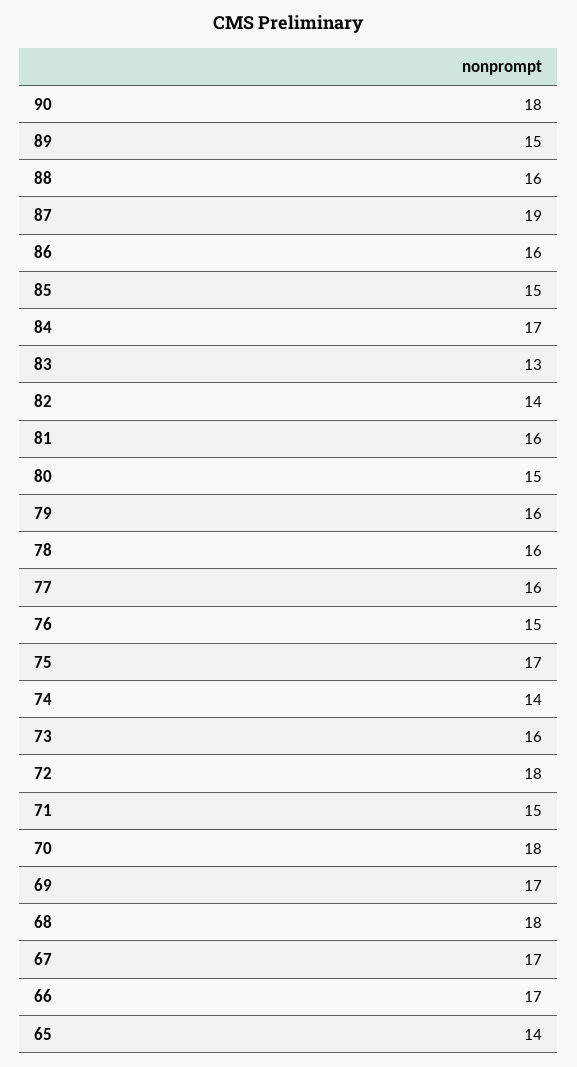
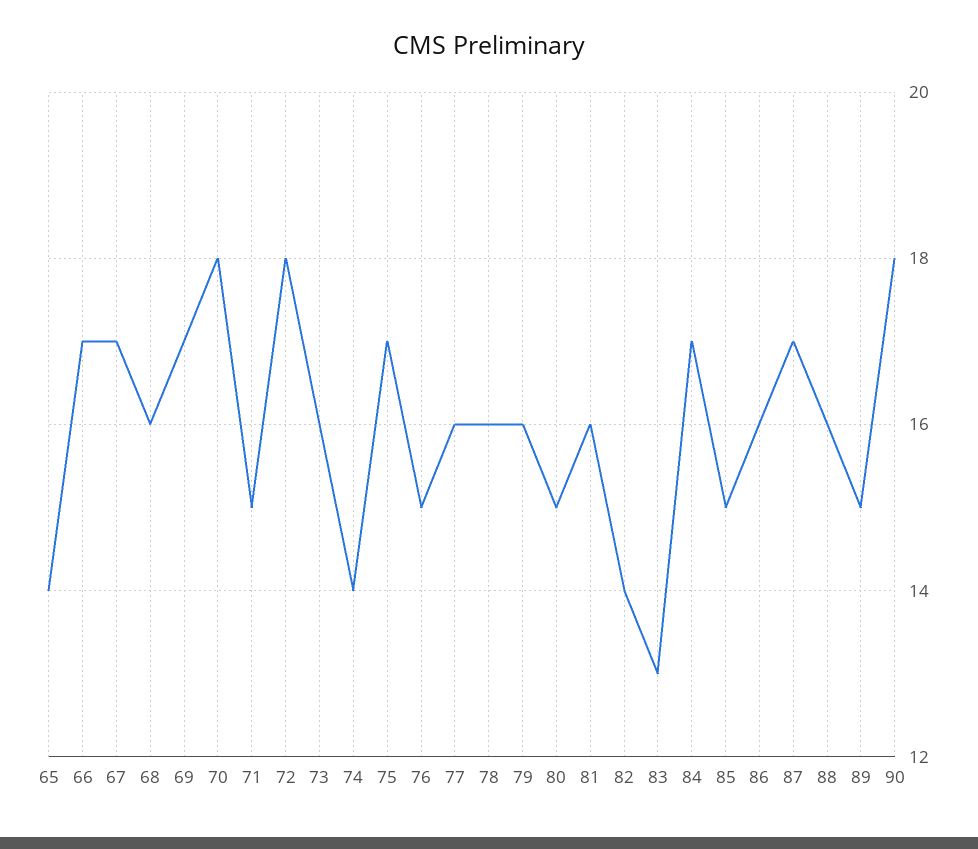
87: 19 -> 17
68: 18 -> 16

